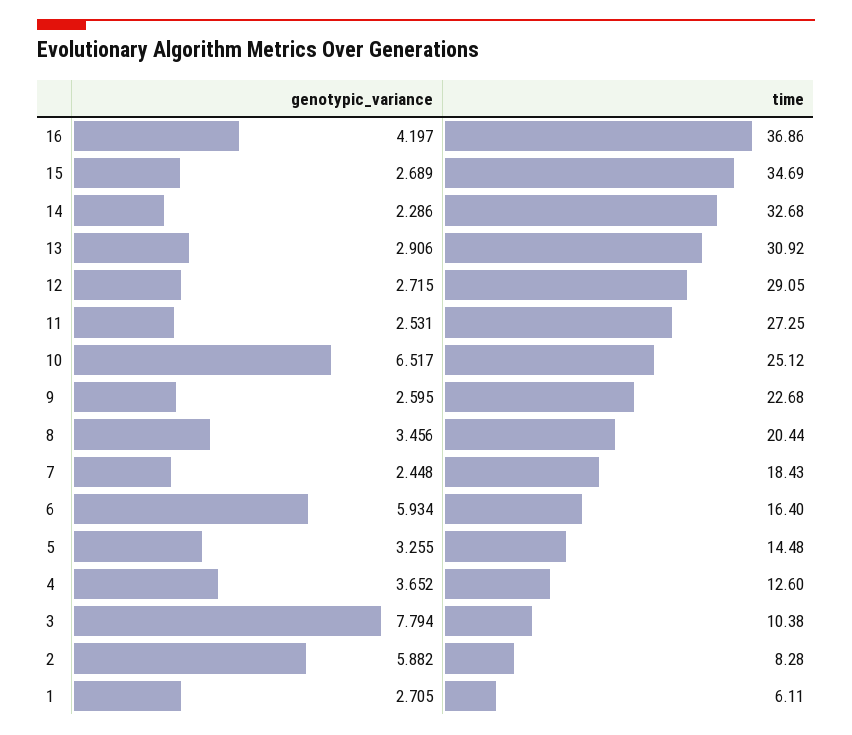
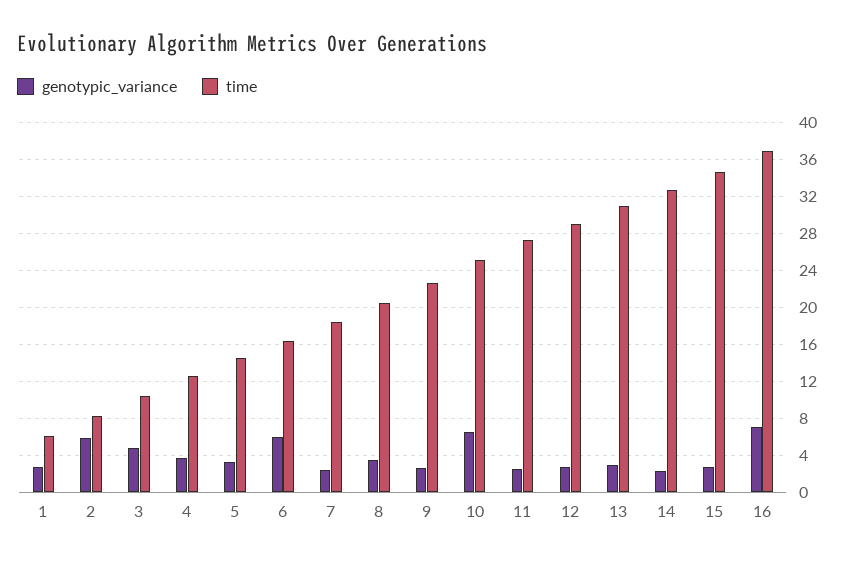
genotypic_variance, 16: 4.197 -> 7
genotypic_variance, 3: 7.794 -> 5

